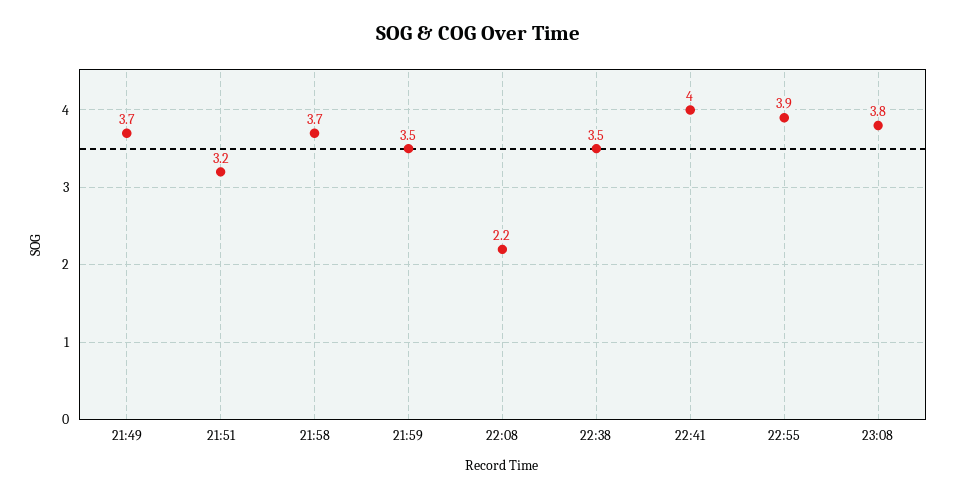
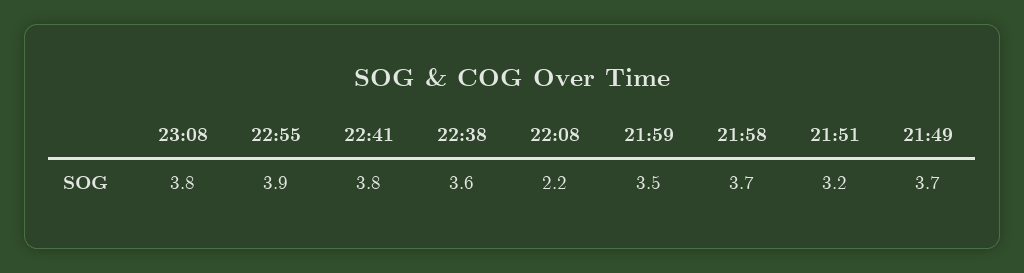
22:38: 3.5 -> 3.6
22:41: 4 -> 3.8

